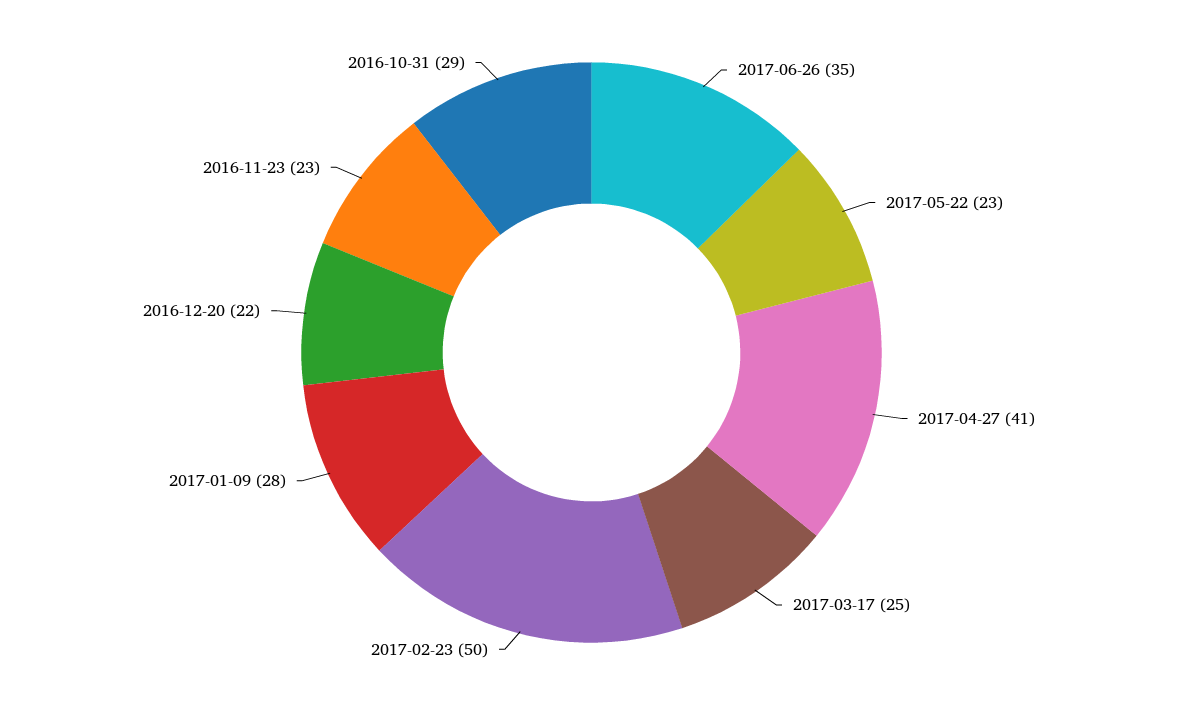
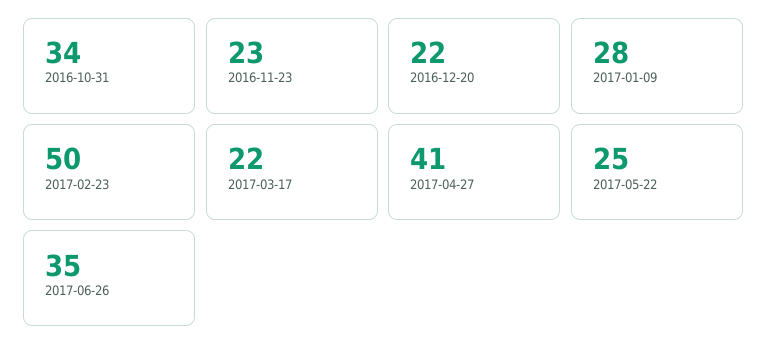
2017-05-22: 23 -> 25
2017-03-17: 25 -> 22
2016-10-31: 29 -> 34

